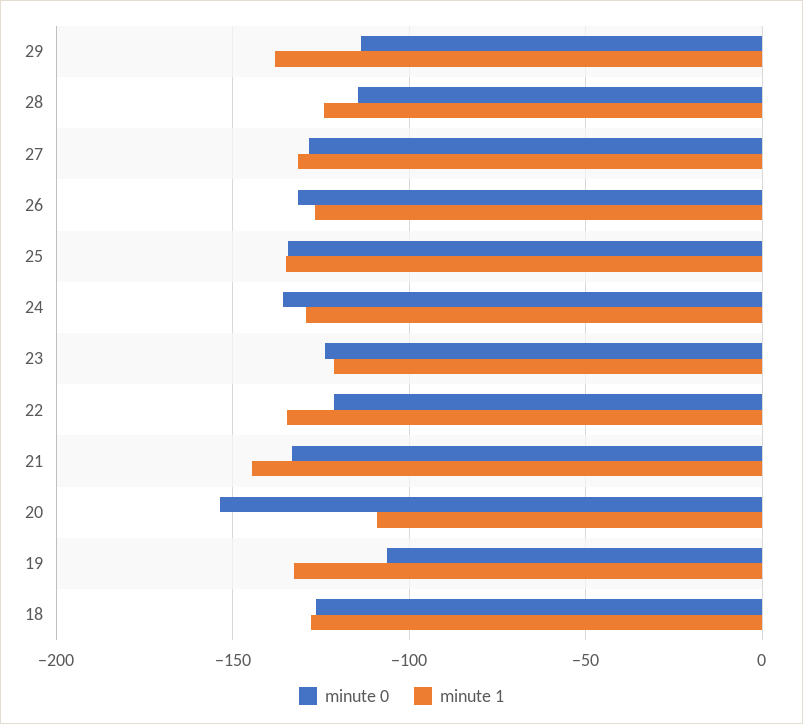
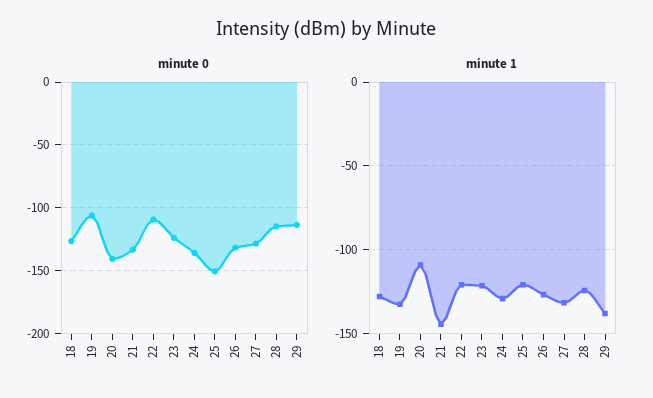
minute 0, 25: -135 -> -150
minute 1, 25: -135 -> -120
minute 0, 22: -120 -> -110
minute 1, 22: -135 -> -120
minute 0, 20: -155 -> -140

